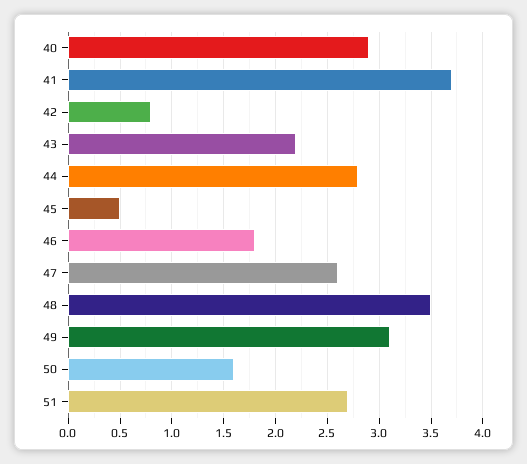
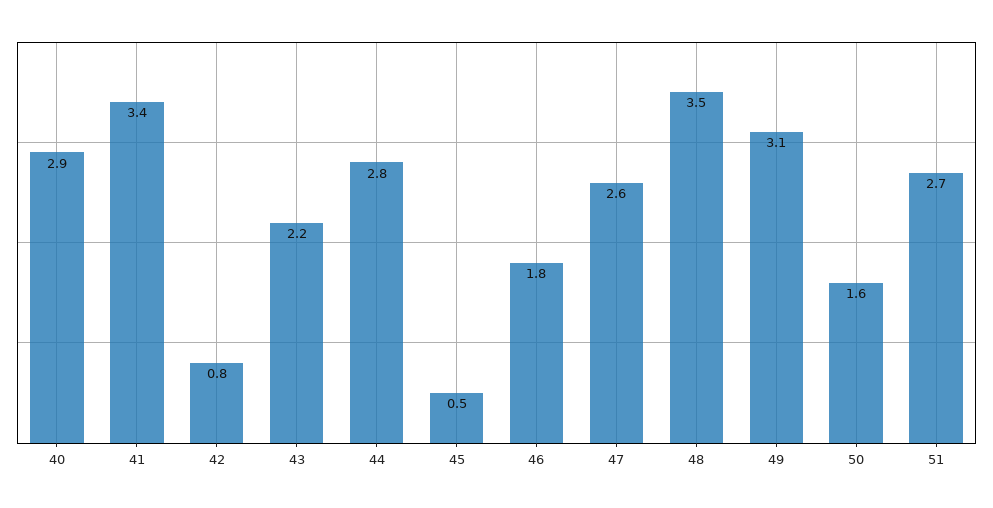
41: 3.7 -> 3.4

